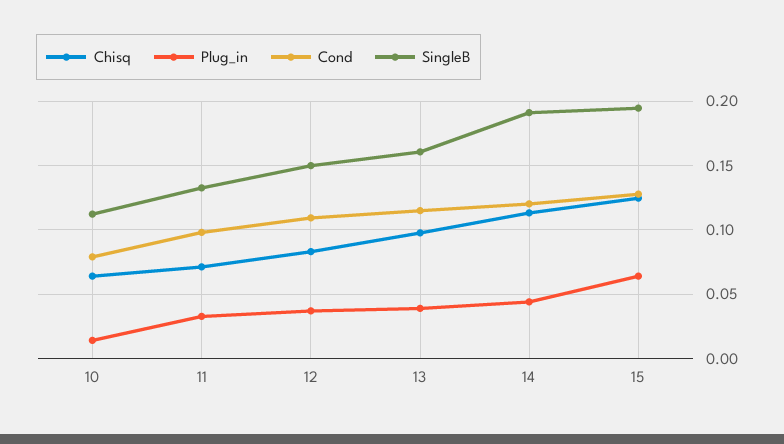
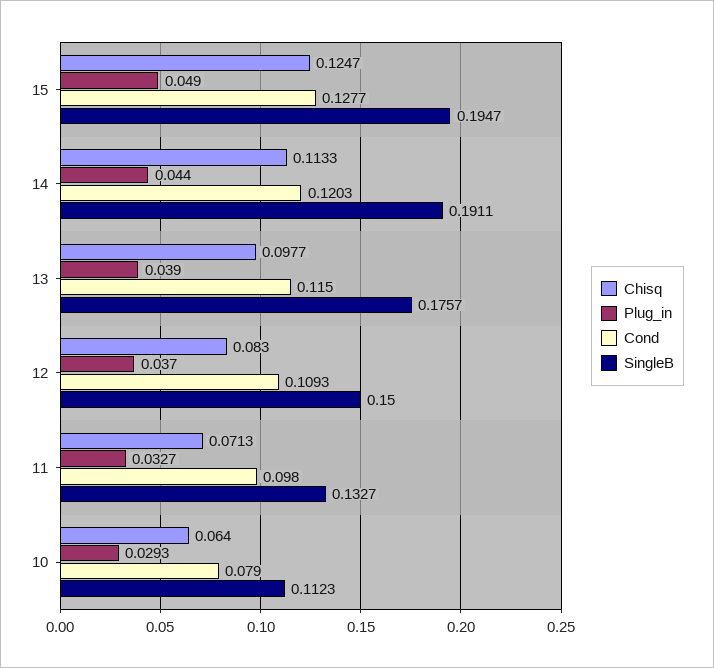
Plug_in, 10: 0.015 -> 0.0293
SingleB, 13: 0.16 -> 0.1757
Plug_in, 15: 0.065 -> 0.049

